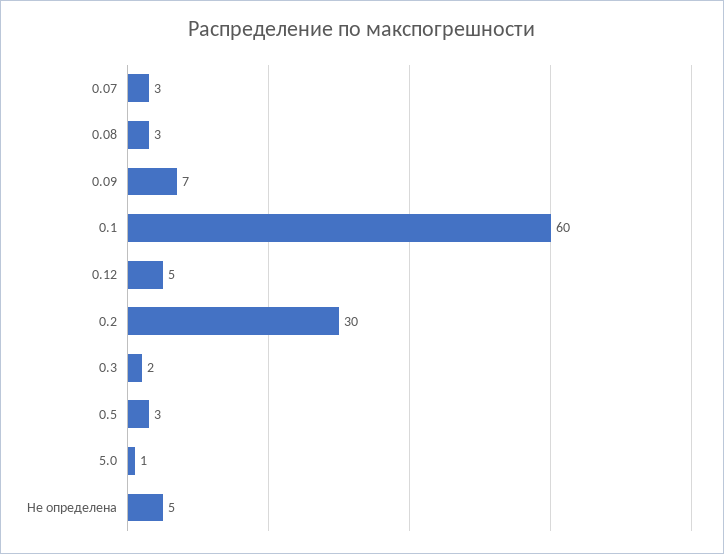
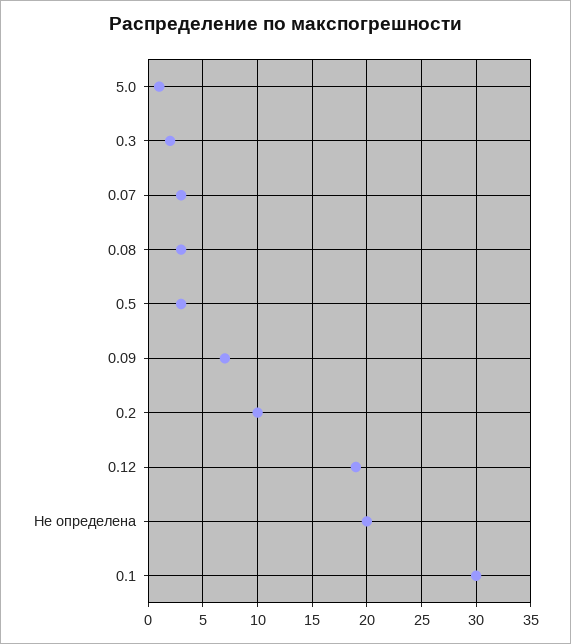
0.1: 60 -> 30
0.12: 5 -> 19
0.2: 30 -> 10
Не определена: 5 -> 20

